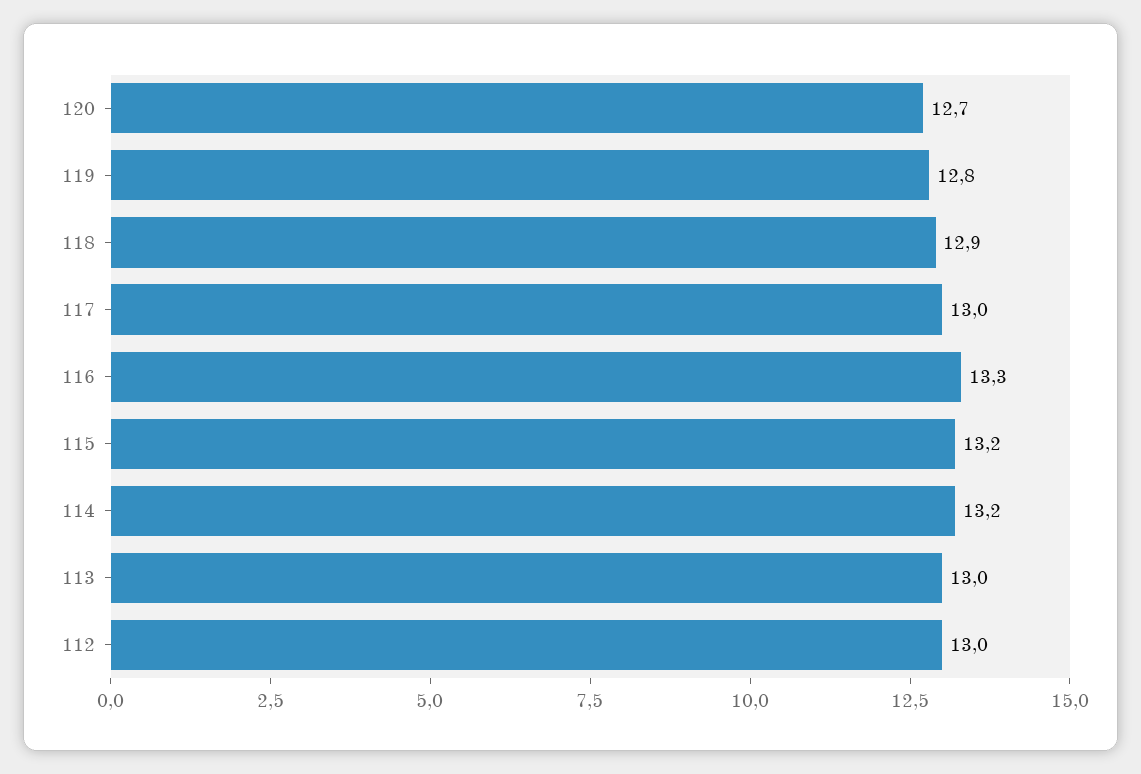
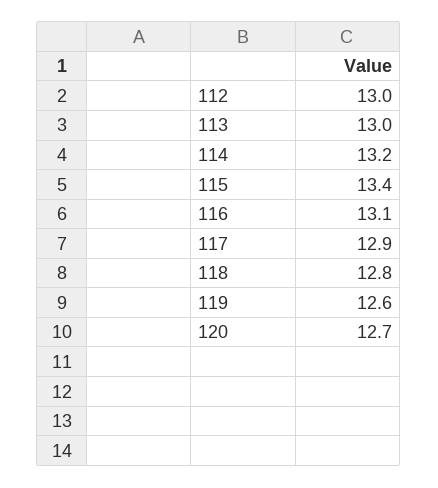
119: 12.8 -> 12.6
118: 12.9 -> 12.8
117: 13 -> 12.9
116: 13.3 -> 13.1
115: 13.2 -> 13.4

